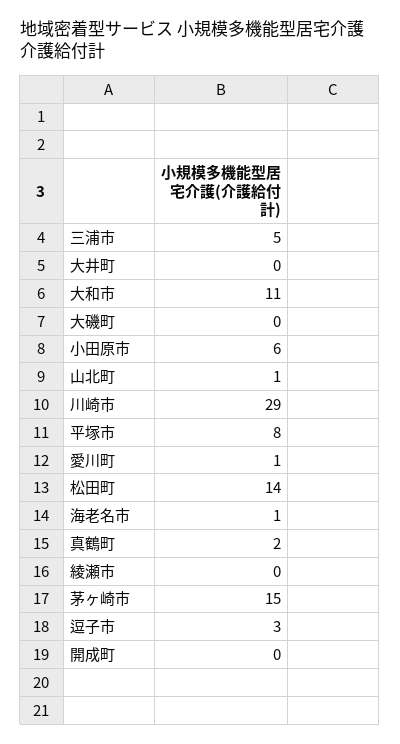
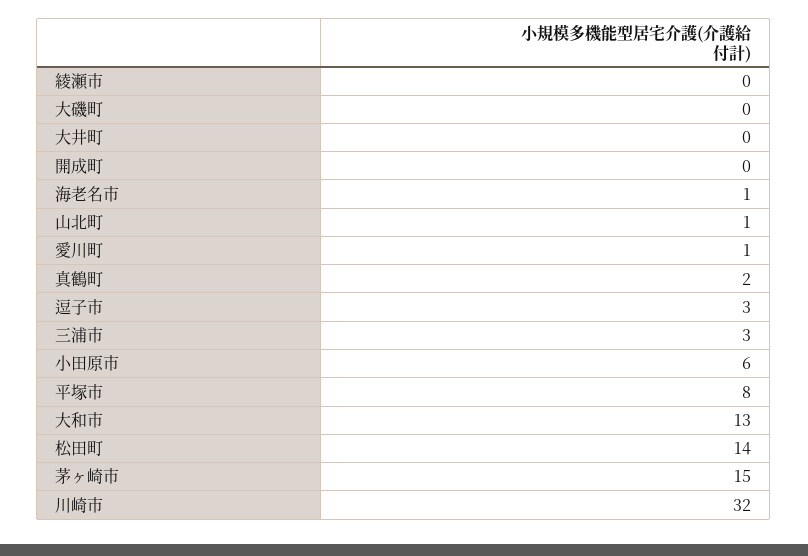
三浦市: 5 -> 3
大和市: 11 -> 13
川崎市: 29 -> 32

